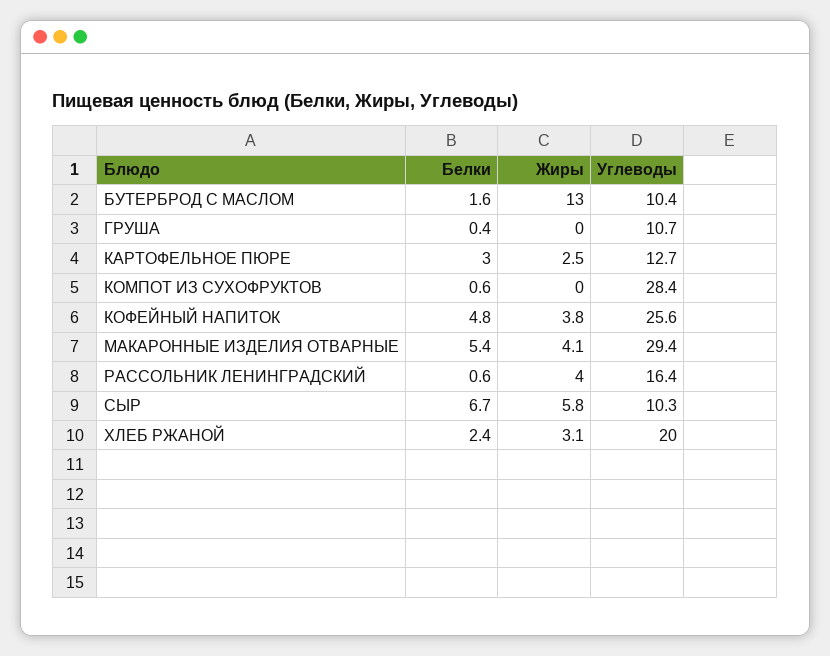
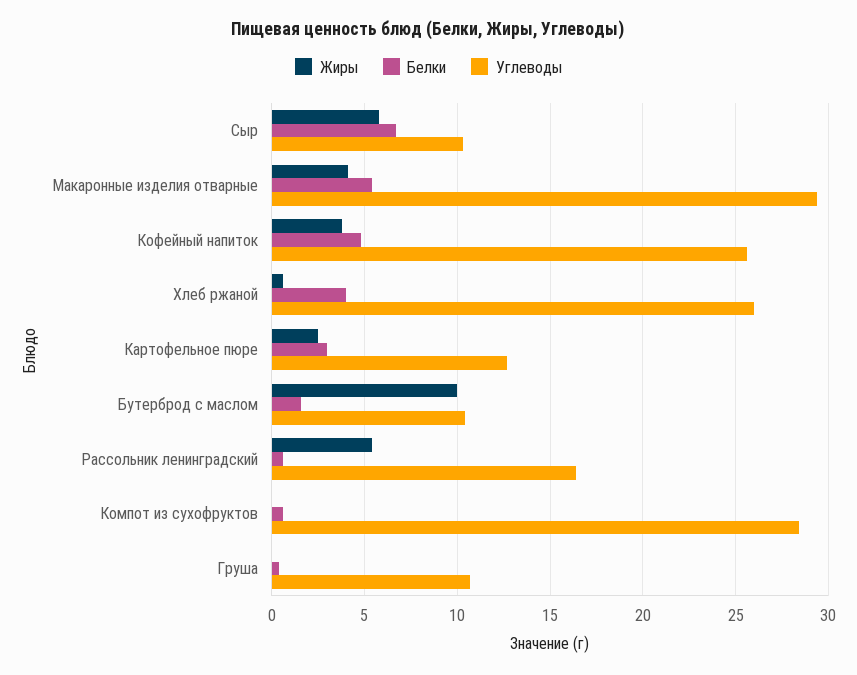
Жиры, БУТЕРБРОД С МАСЛОМ: 13 -> 10
Жиры, РАССОЛЬНИК ЛЕНИНГРАДСКИЙ: 4 -> 5.5
Белки, ХЛЕБ РЖАНОЙ: 2.4 -> 4
Жиры, ХЛЕБ РЖАНОЙ: 3.1 -> 0.5
Углеводы, ХЛЕБ РЖАНОЙ: 20 -> 26

